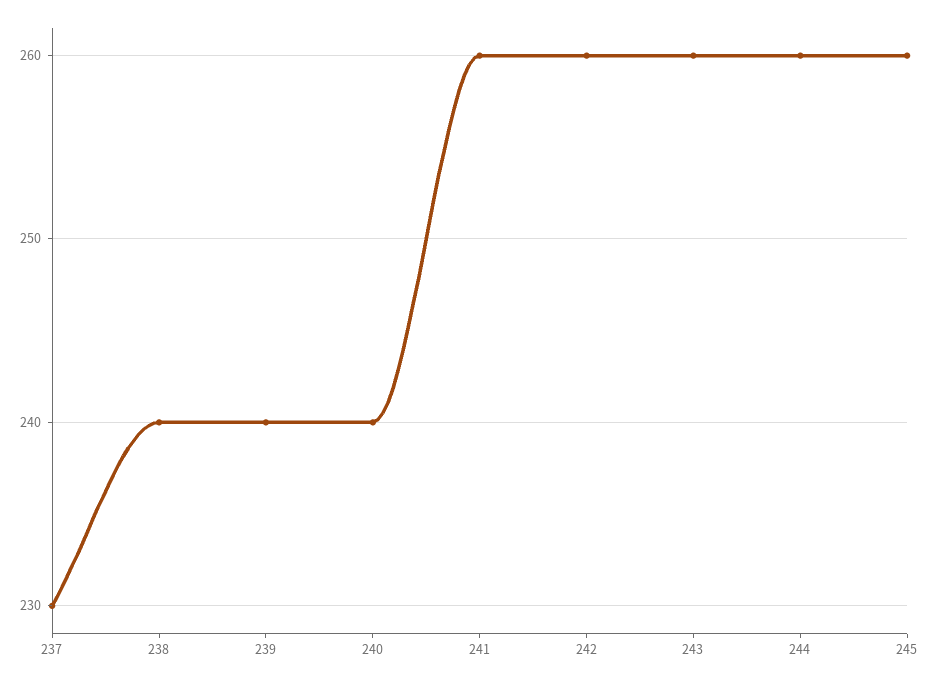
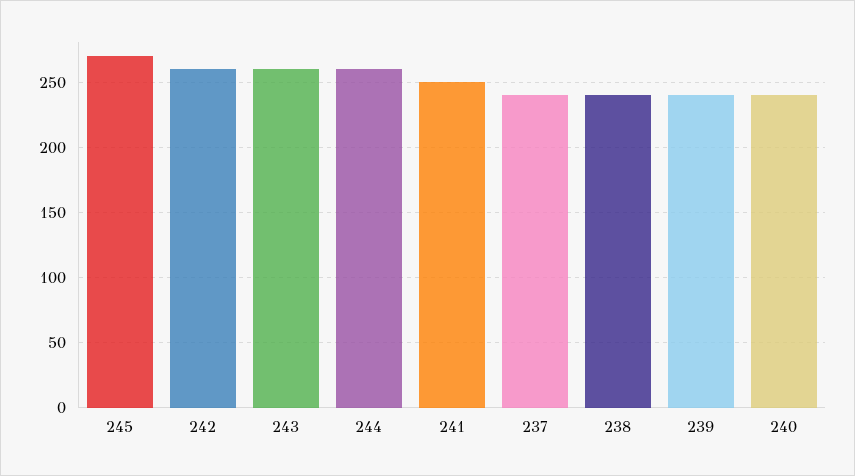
237: 230 -> 240
241: 260 -> 250
245: 260 -> 270

